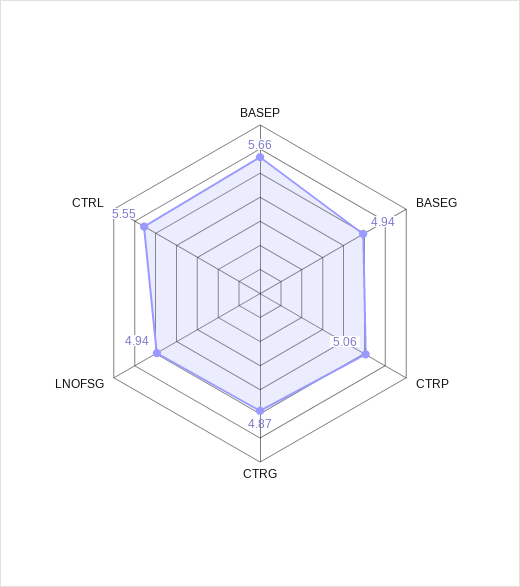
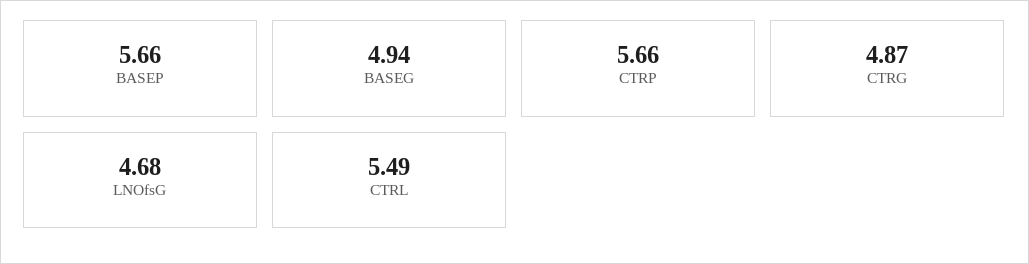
CTRP: 5.06 -> 5.66
LNOFSG: 4.94 -> 4.68
CTRL: 5.55 -> 5.49

